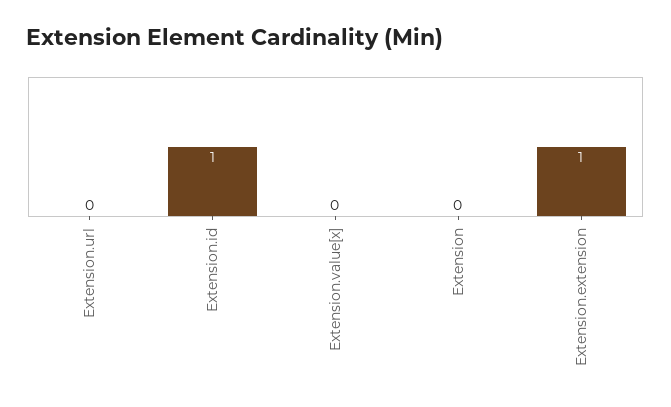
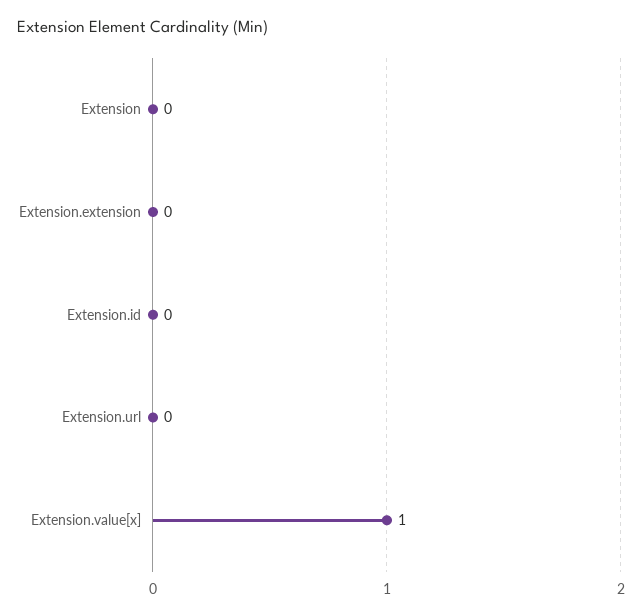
Extension.id: 1 -> 0
Extension.value[x]: 0 -> 1
Extension.extension: 1 -> 0

